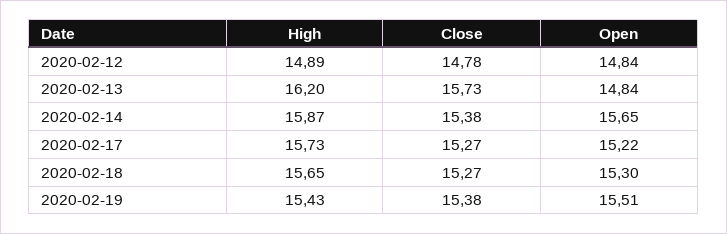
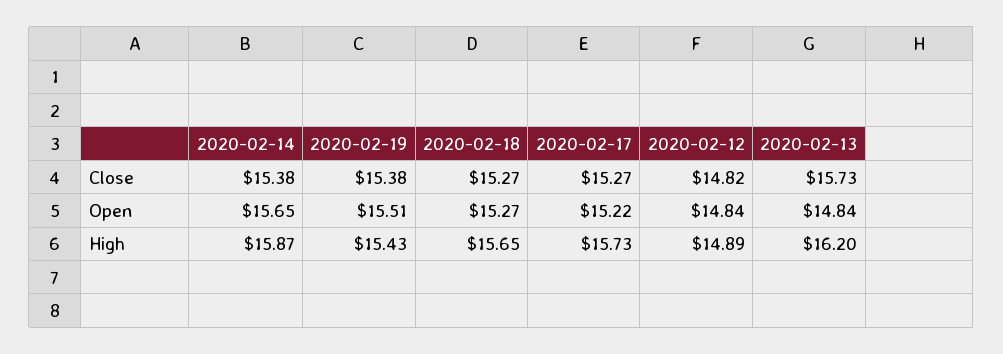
Close, 2020-02-12: 14.78 -> 14.82
Open, 2020-02-18: 15.3 -> 15.27

